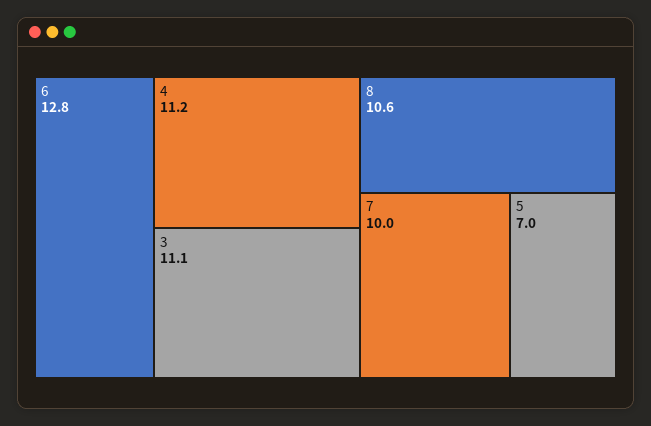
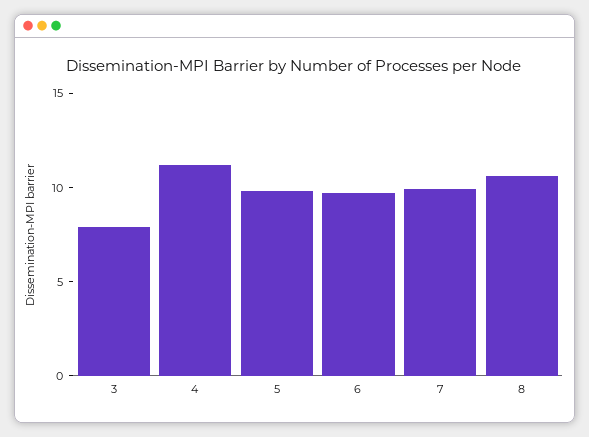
6: 12.8 -> 10
3: 11.1 -> 8
5: 7 -> 10

